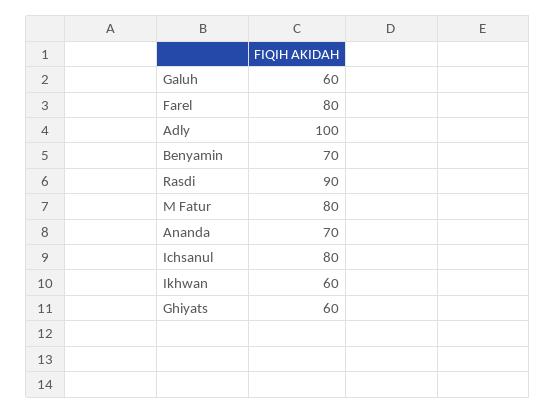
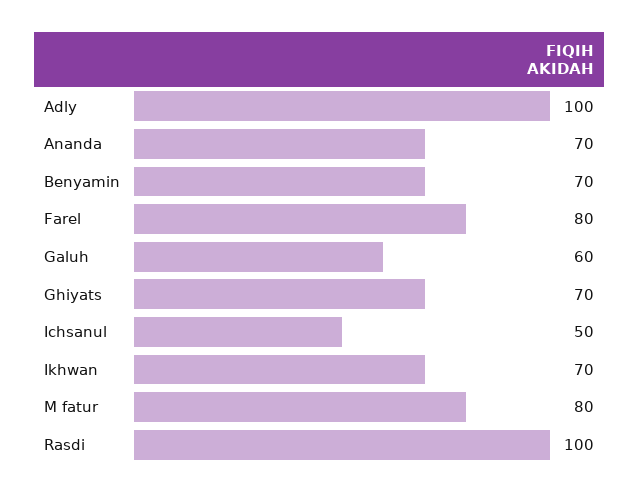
Rasdi: 90 -> 100
Ichsanul: 80 -> 50
Ikhwan: 60 -> 70
Ghiyats: 60 -> 70

